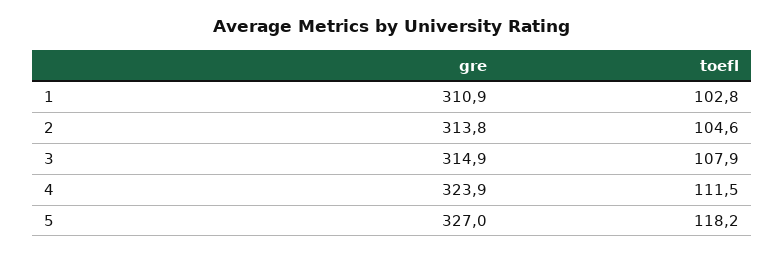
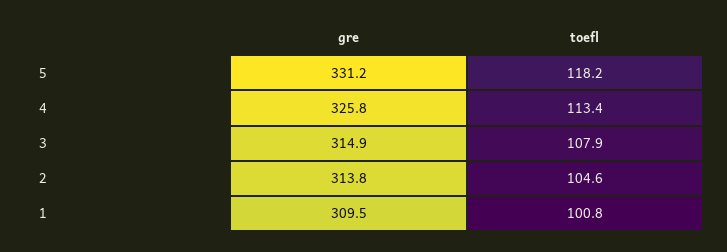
gre, 1: 310.9 -> 309.5
toefl, 1: 102.8 -> 100.8
gre, 4: 323.9 -> 325.8
toefl, 4: 111.5 -> 113.4
gre, 5: 327 -> 331.2

